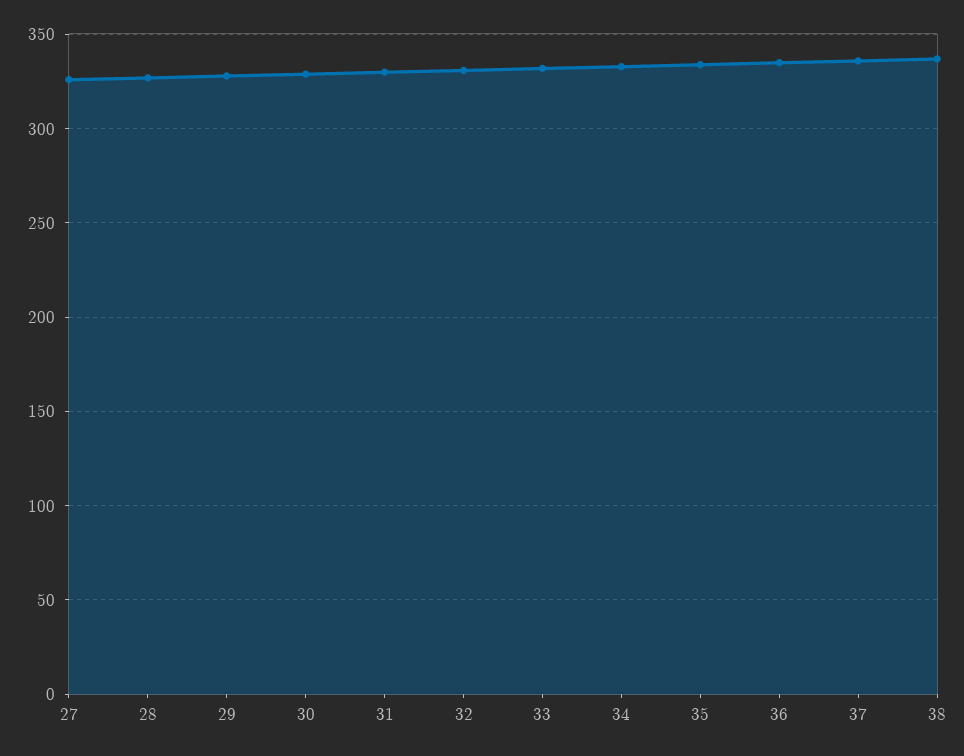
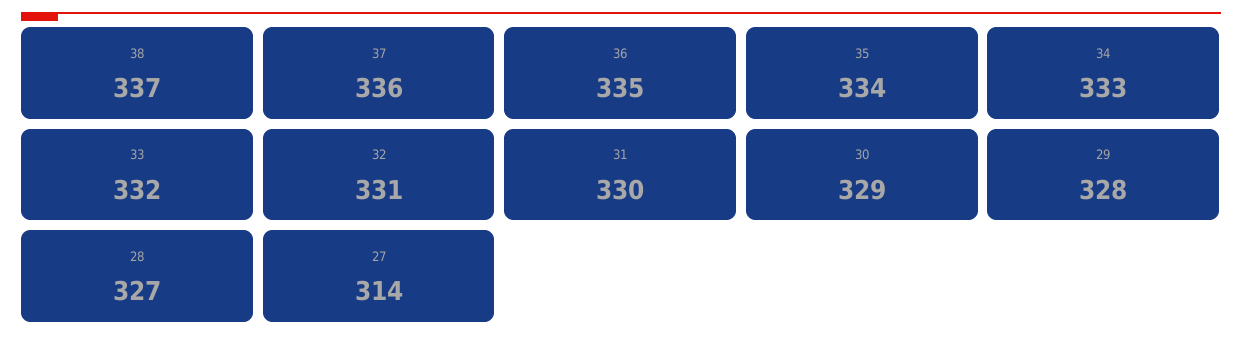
27: 325 -> 314

